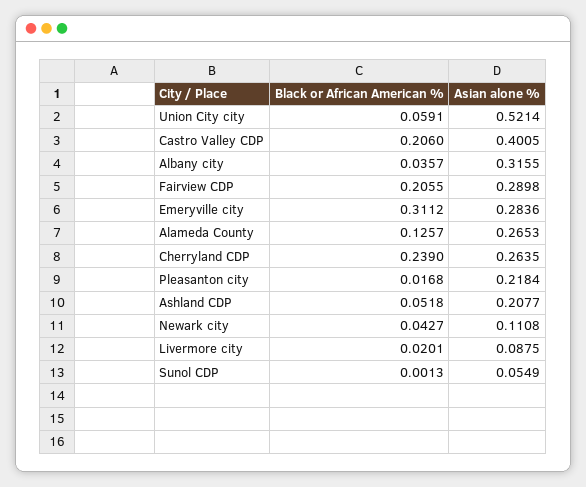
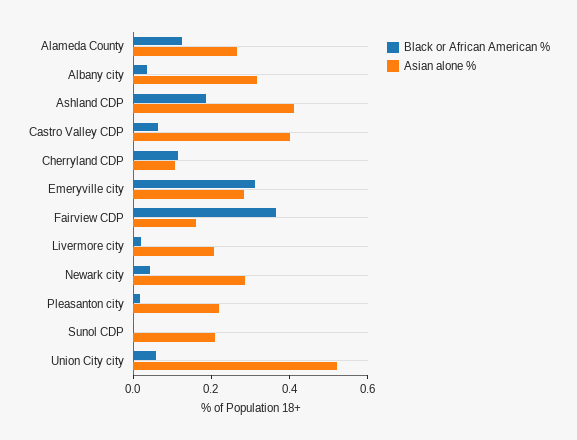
Black or African American %, Castro Valley CDP: 0.206 -> 0.05
Black or African American %, Fairview CDP: 0.2055 -> 0.35
Asian alone %, Fairview CDP: 0.2898 -> 0.15
Black or African American %, Cherryland CDP: 0.239 -> 0.1
Asian alone %, Cherryland CDP: 0.2635 -> 0.1
Black or African American %, Ashland CDP: 0.0518 -> 0.2
Asian alone %, Ashland CDP: 0.2077 -> 0.4
Asian alone %, Newark city: 0.1108 -> 0.3
Asian alone %, Livermore city: 0.0875 -> 0.2
Asian alone %, Sunol CDP: 0.0549 -> 0.2

